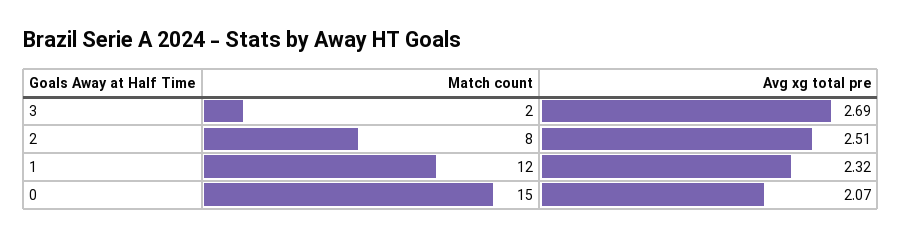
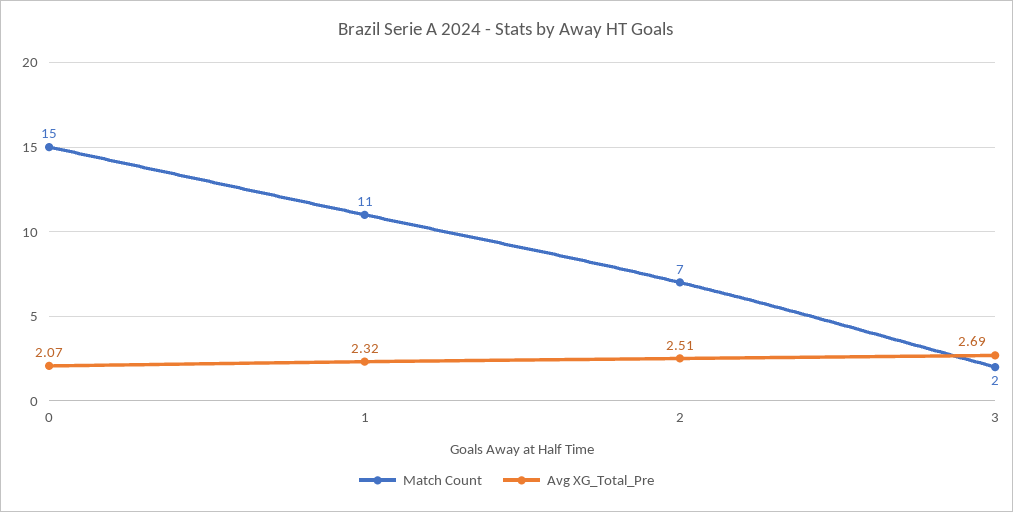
Match count, 2: 8 -> 7
Match count, 1: 12 -> 11

